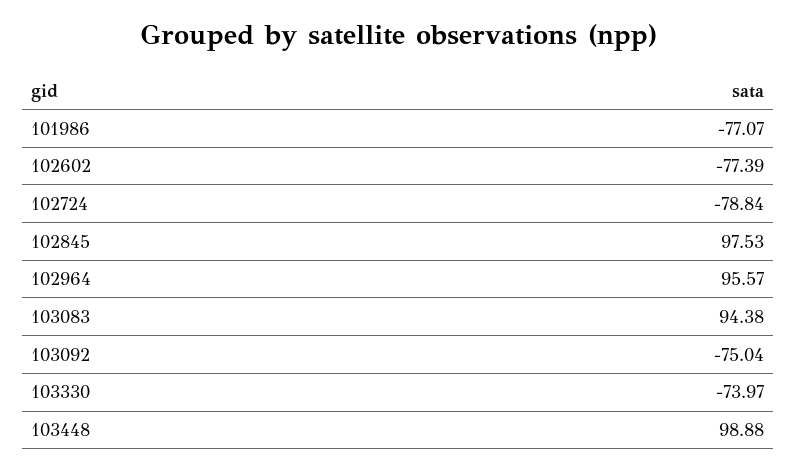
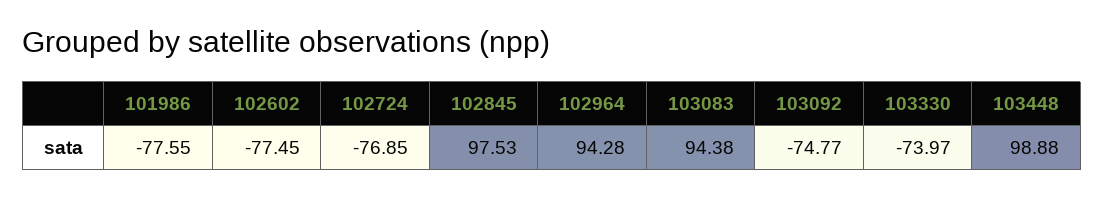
101986: -77.07 -> -77.55
102602: -77.39 -> -77.45
102724: -78.84 -> -76.85
102964: 95.57 -> 94.28
103092: -75.04 -> -74.77

